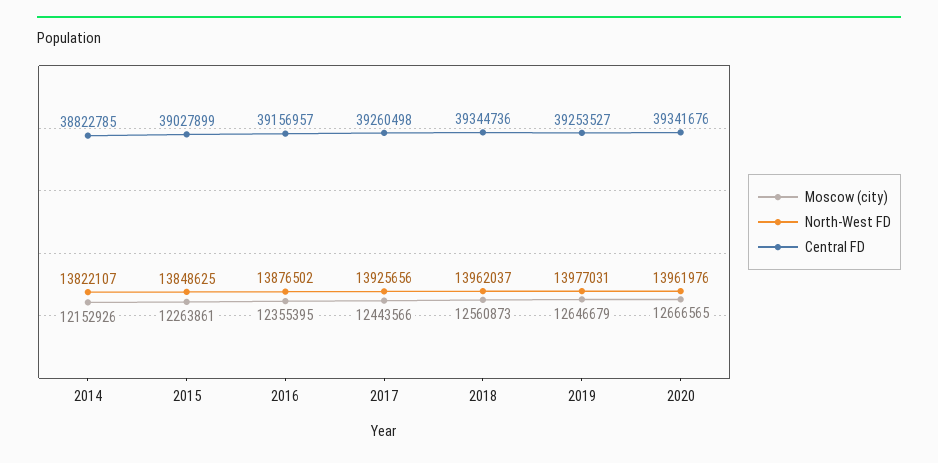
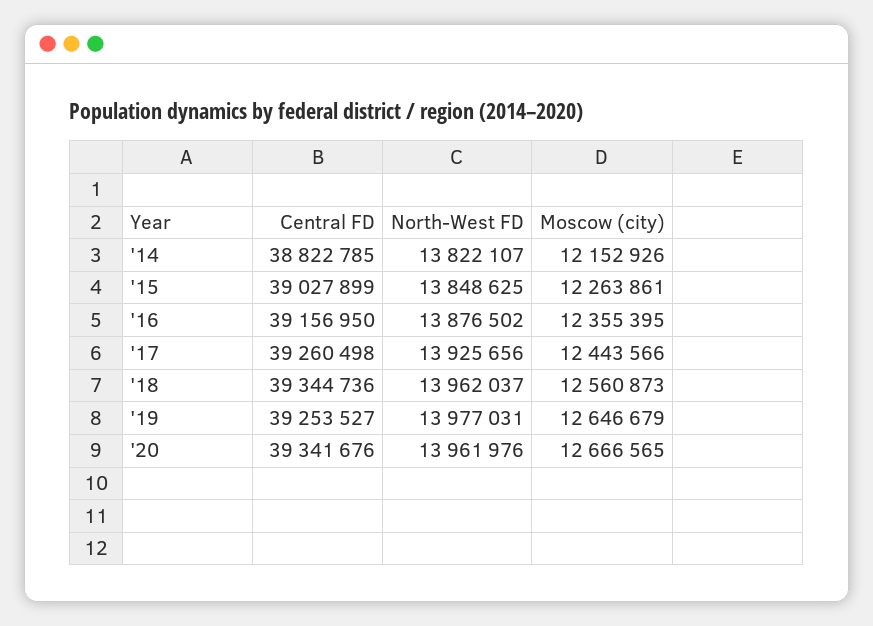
Central FD, 2016: 39156957 -> 39156950

